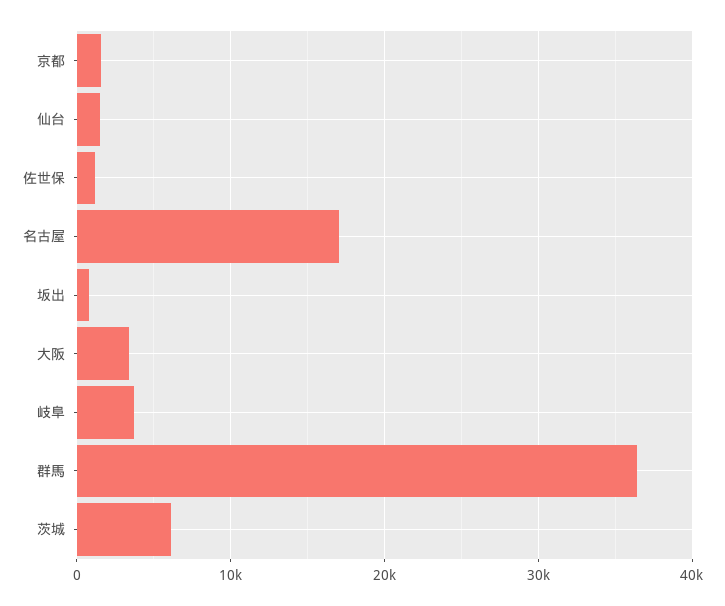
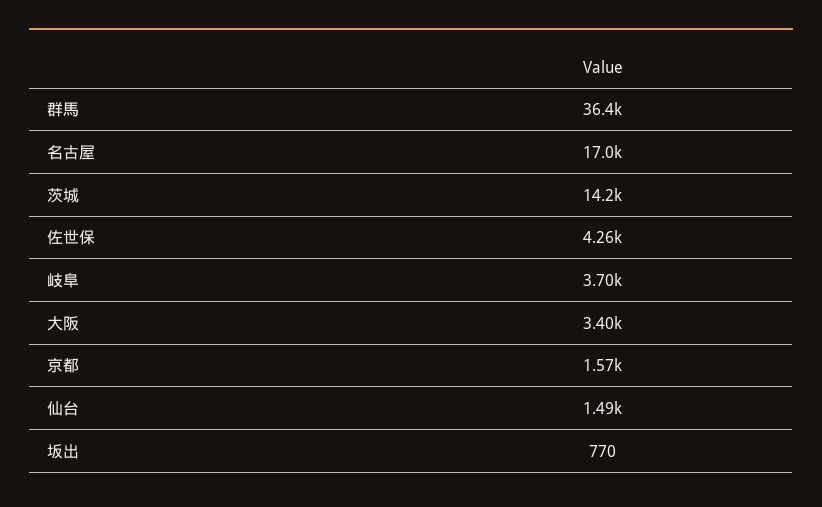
佐世保: 1000 -> 4260
茨城: 6000 -> 14200

